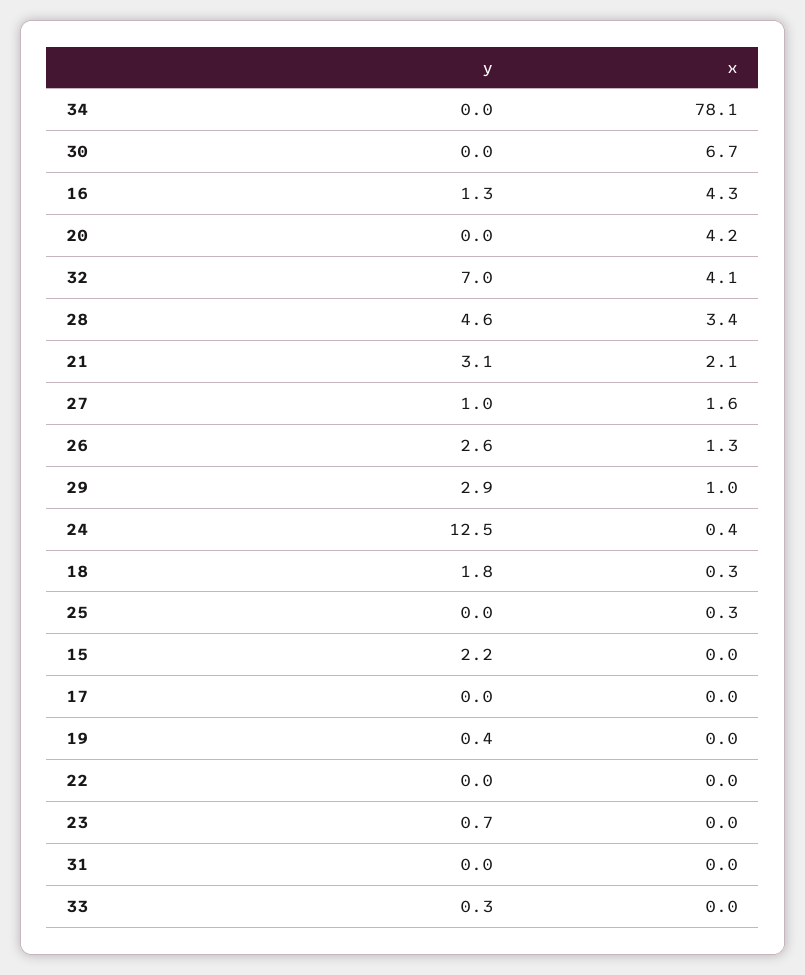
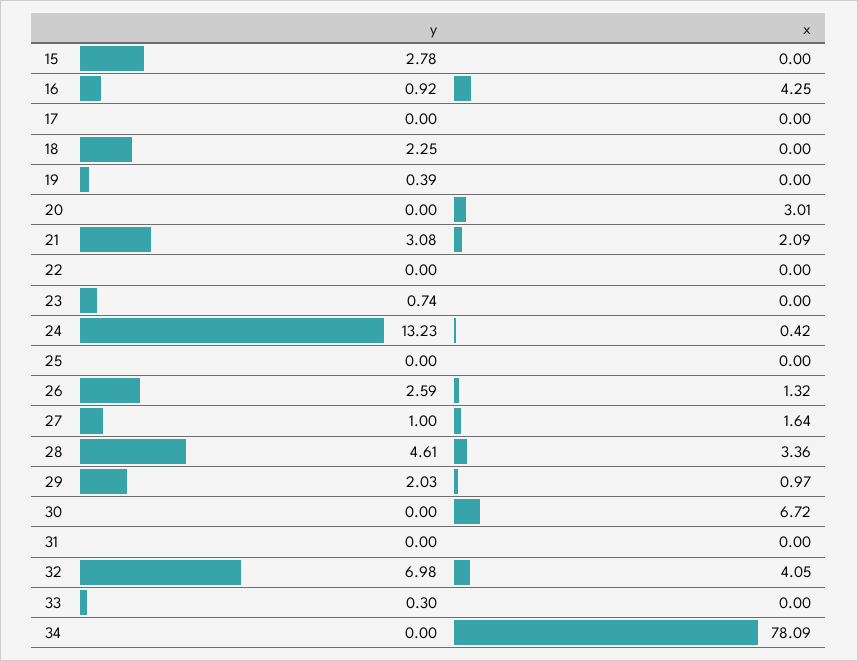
y, 16: 1.3 -> 0.92
x, 20: 4.2 -> 3.01
y, 29: 2.9 -> 2.03
y, 24: 12.5 -> 13.23
y, 18: 1.8 -> 2.25
x, 18: 0.3 -> 0
x, 25: 0.3 -> 0
y, 15: 2.2 -> 2.78

